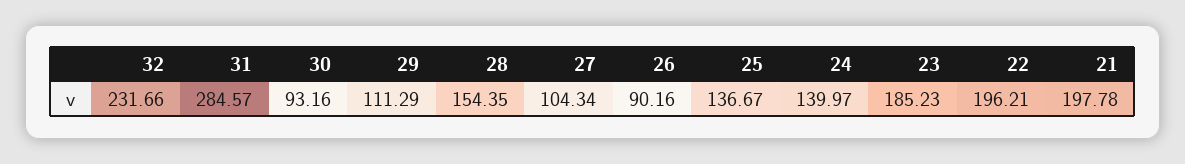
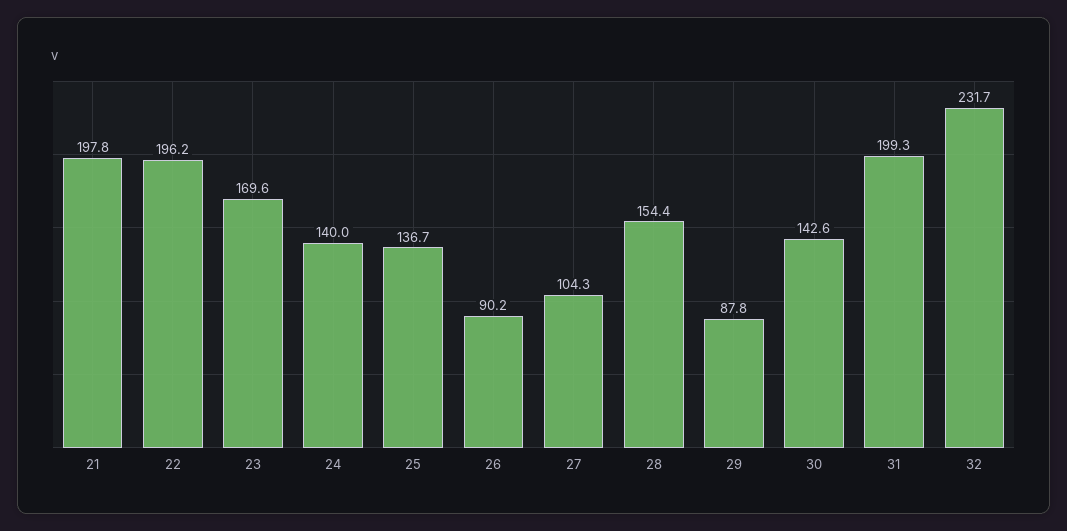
31: 284.57 -> 199.3
30: 93.16 -> 142.6
29: 111.29 -> 87.8
23: 185.23 -> 169.6

